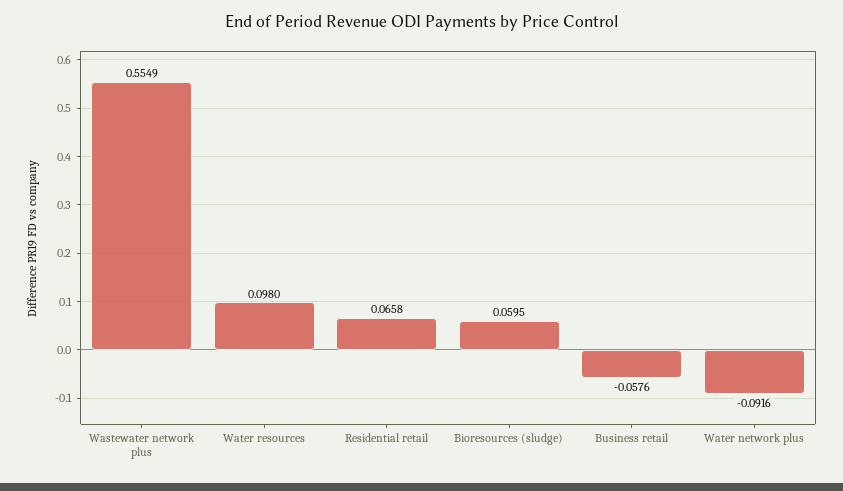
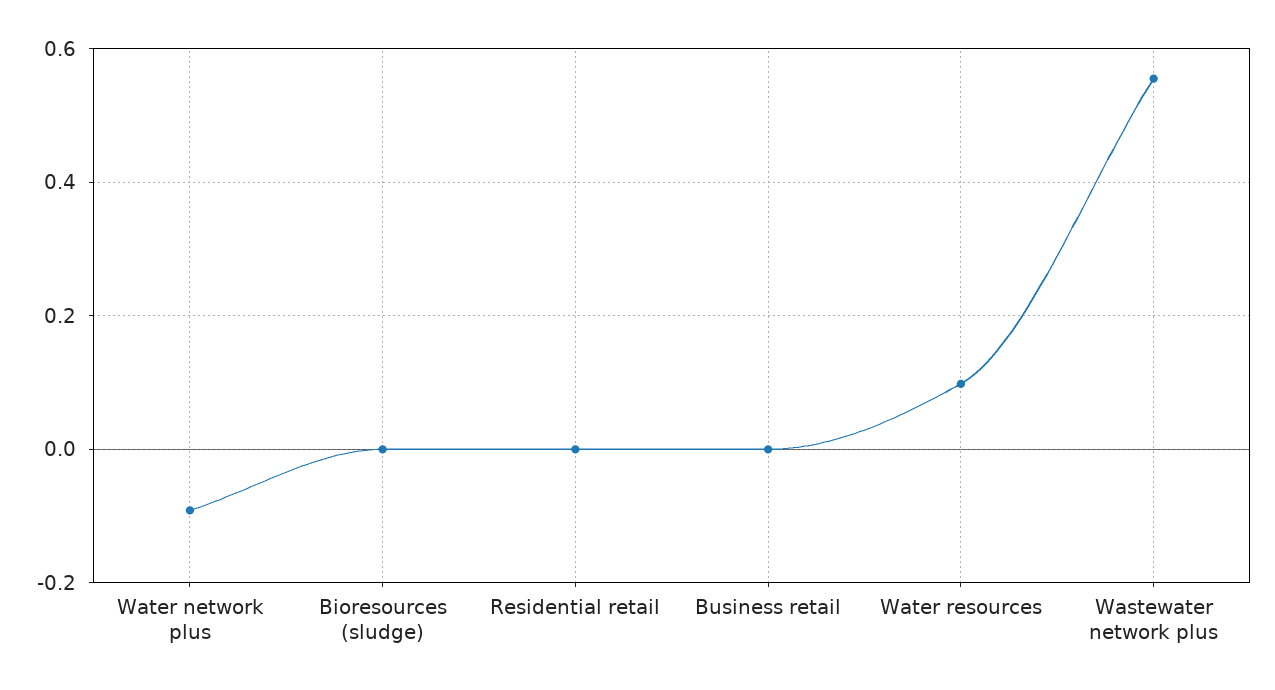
Residential retail: 0.0658 -> 0
Bioresources (sludge): 0.0595 -> 0
Business retail: -0.0576 -> 0

